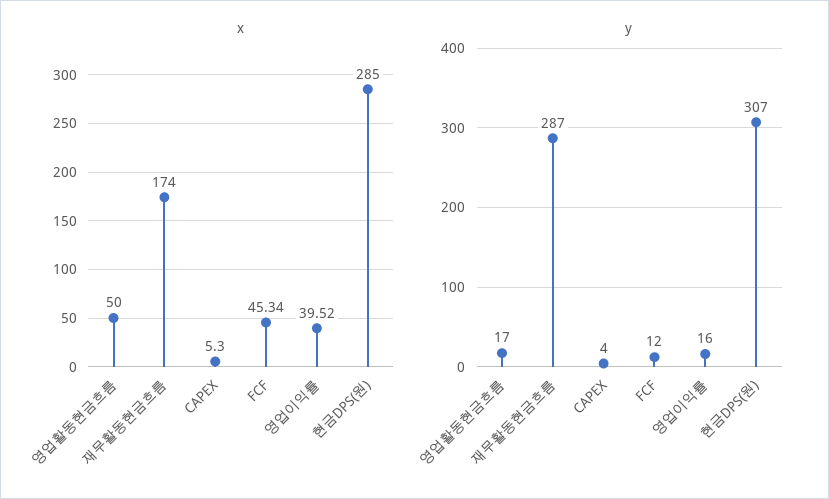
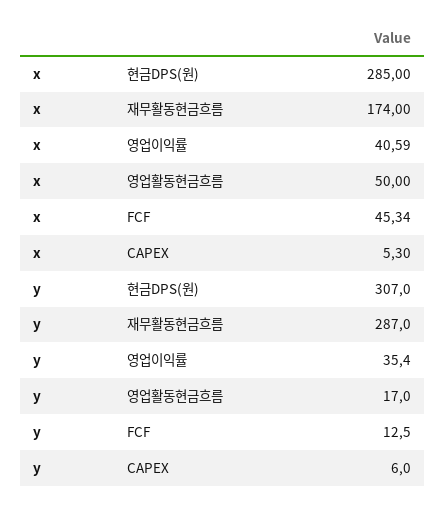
x, 영업이익률: 39.52 -> 40.59
y, CAPEX: 4 -> 6
y, FCF: 12 -> 12.5
y, 영업이익률: 16 -> 35.4

